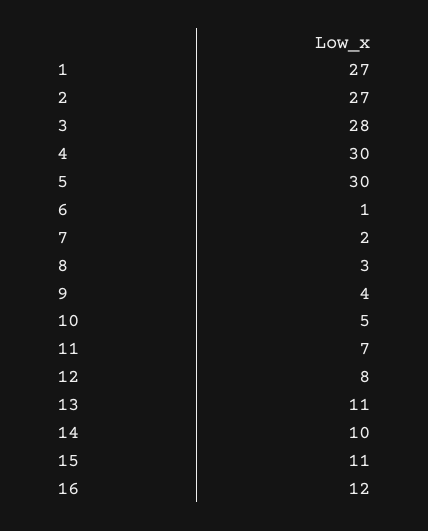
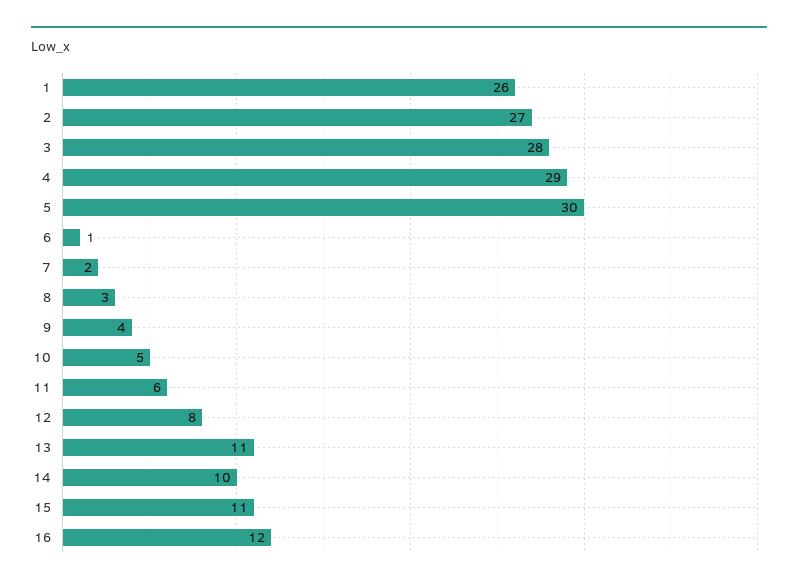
1: 27 -> 26
4: 30 -> 29
11: 7 -> 6

